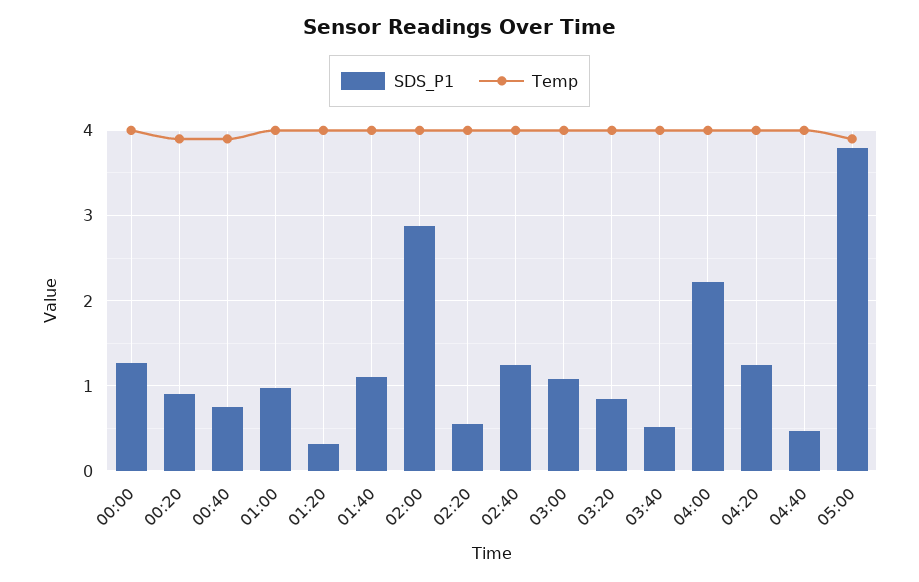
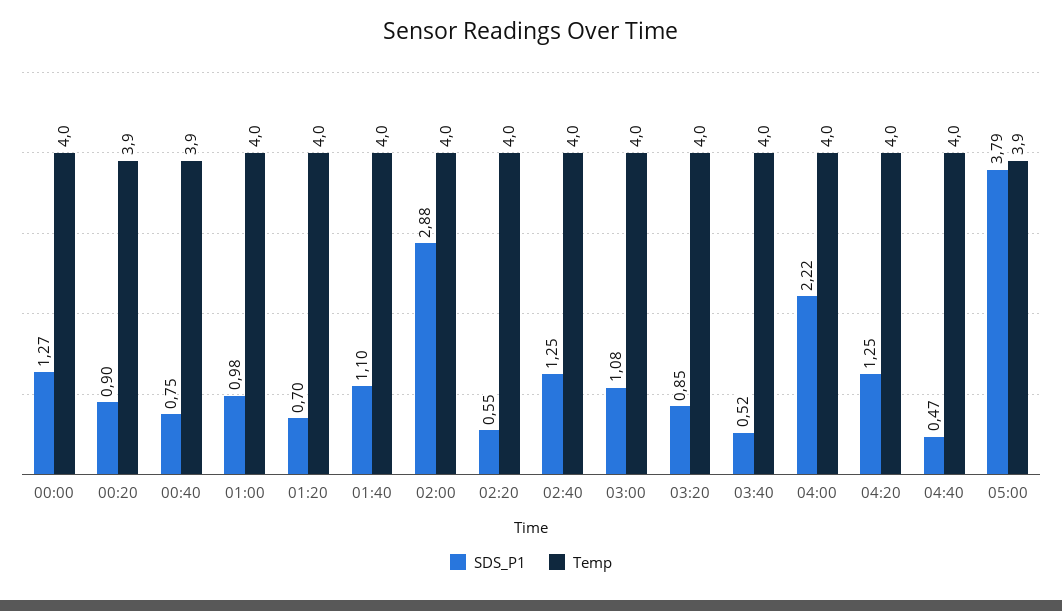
SDS_P1, 01:20: 0.3 -> 0.7

